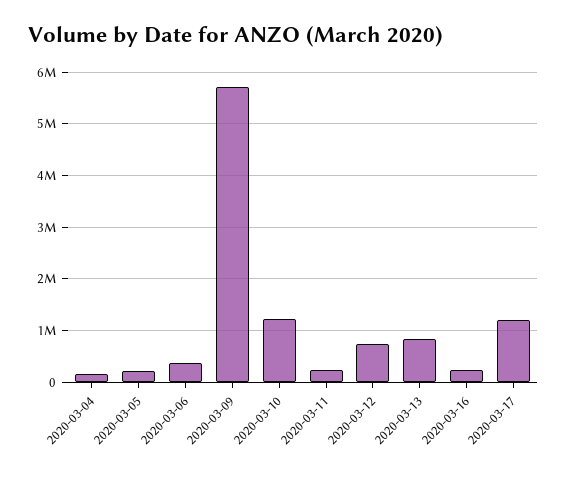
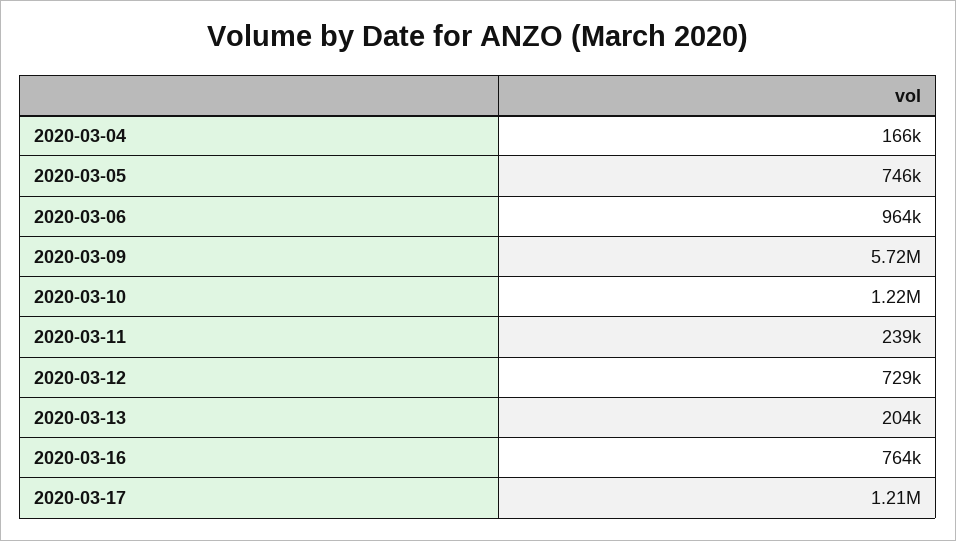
2020-03-05: 200000 -> 746000
2020-03-06: 400000 -> 964000
2020-03-13: 800000 -> 204000
2020-03-16: 200000 -> 764000

